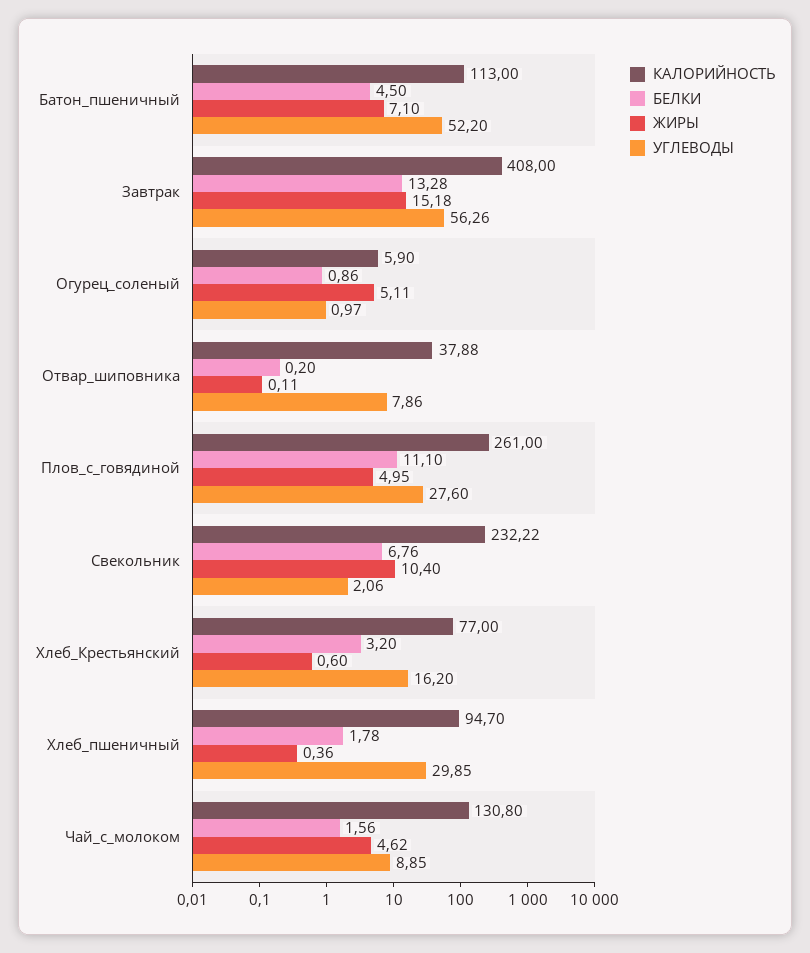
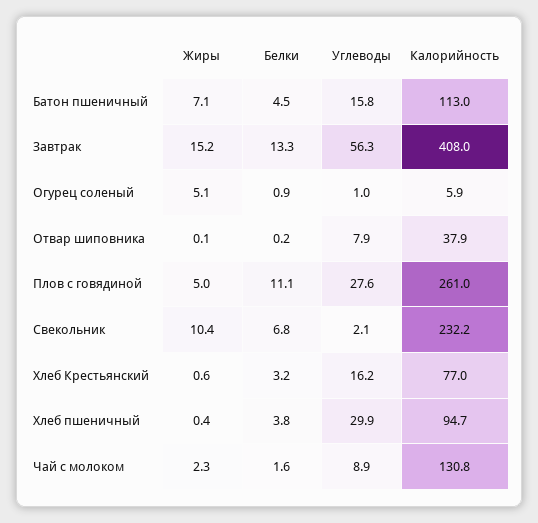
УГЛЕВОДЫ, Батон_пшеничный: 52.2 -> 15.8
БЕЛКИ, Хлеб_пшеничный: 1.78 -> 3.8
ЖИРЫ, Чай_с_молоком: 4.62 -> 2.3

